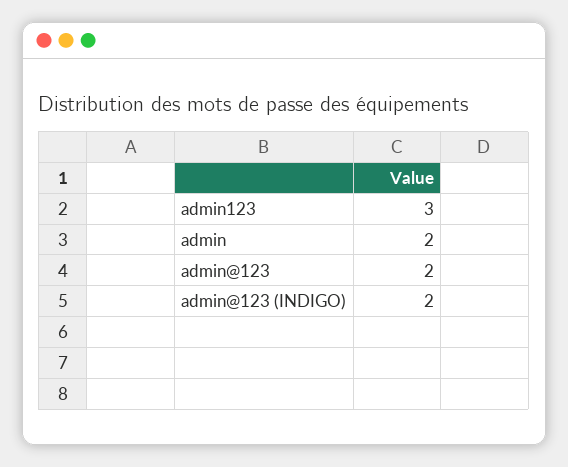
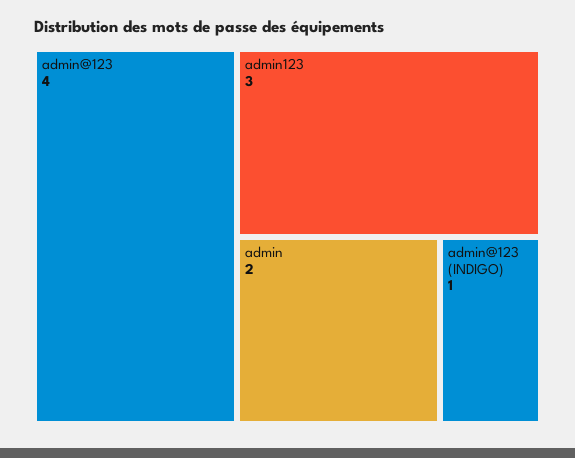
admin@123: 2 -> 4
admin@123 (INDIGO): 2 -> 1

